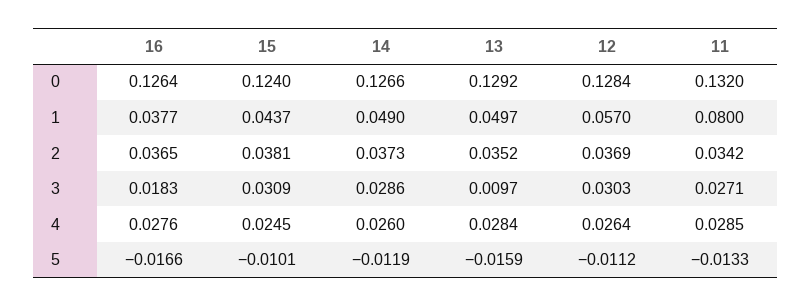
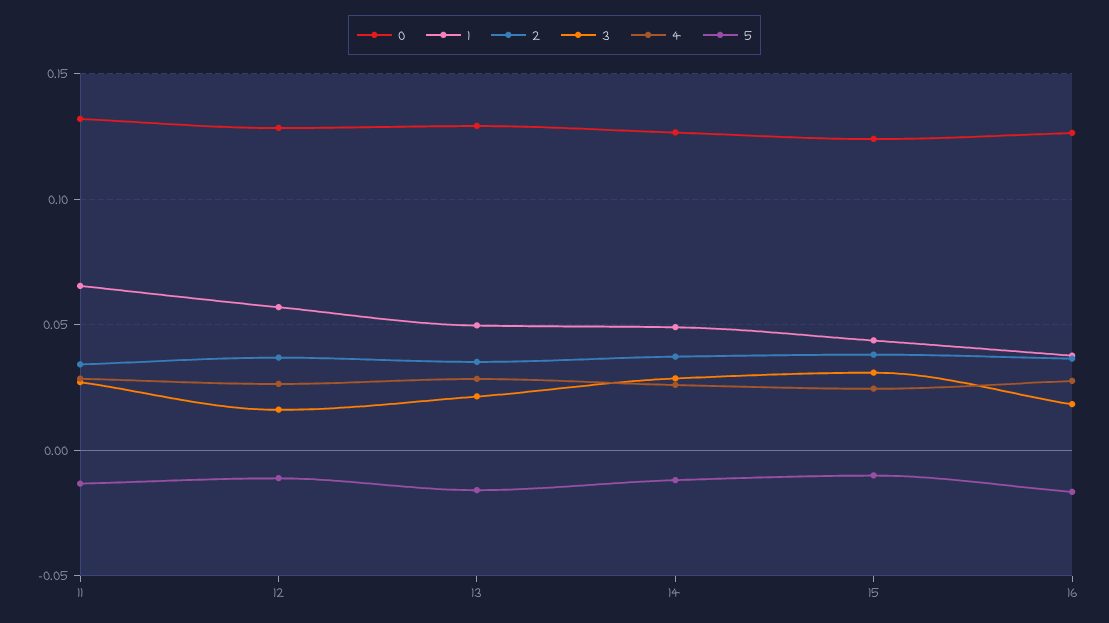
1, 11: 0.08 -> 0.065
3, 13: 0.0097 -> 0.02
3, 12: 0.0303 -> 0.015

